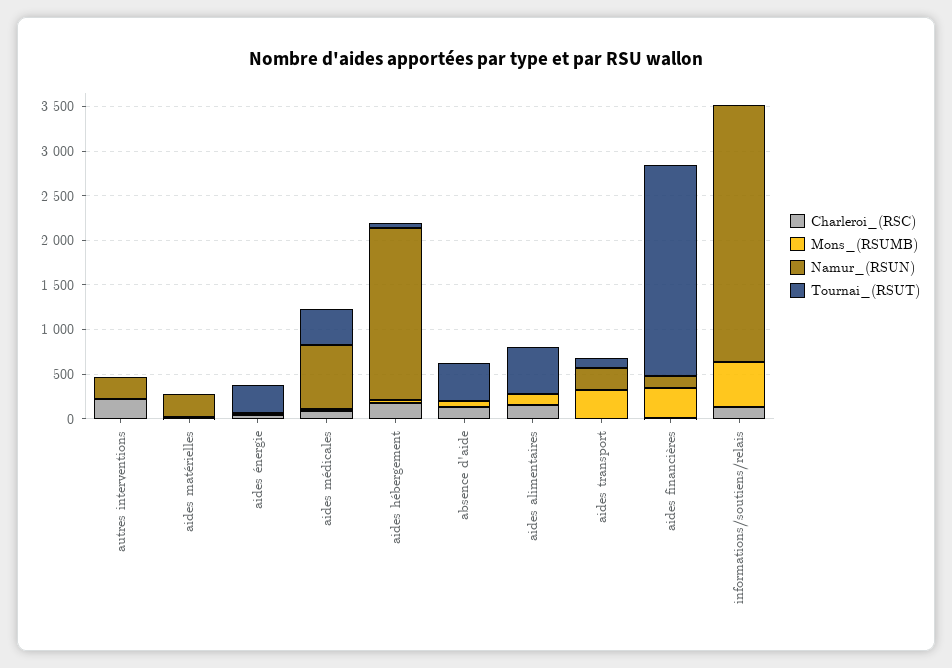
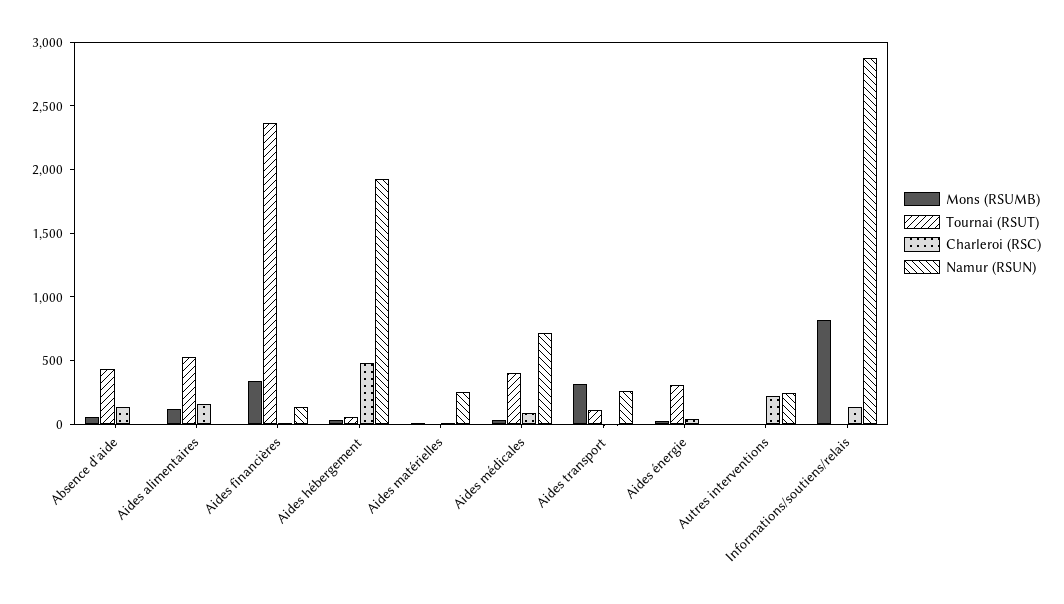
Charleroi_(RSC), aides hébergement: 200 -> 500
Mons_(RSUMB), informations/soutiens/relais: 500 -> 800

